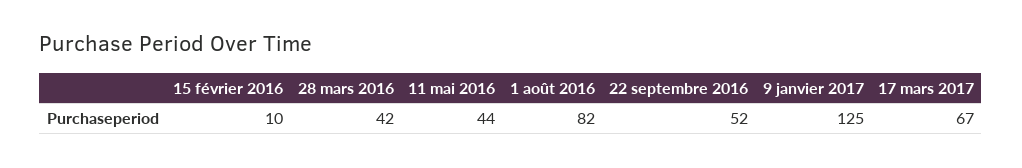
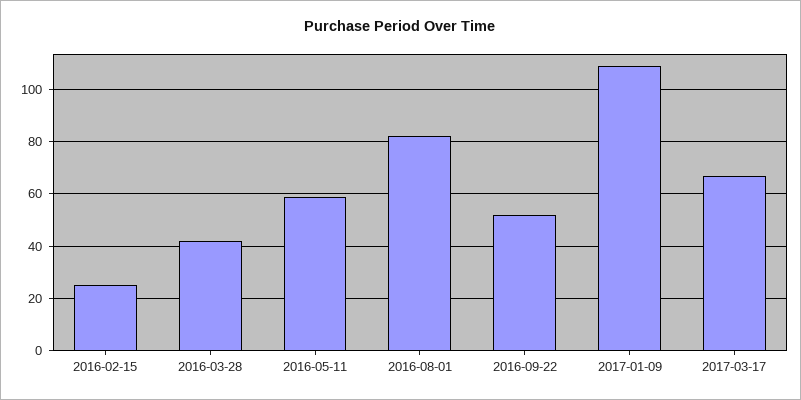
15 février 2016: 10 -> 25
11 mai 2016: 44 -> 60
9 janvier 2017: 125 -> 110

